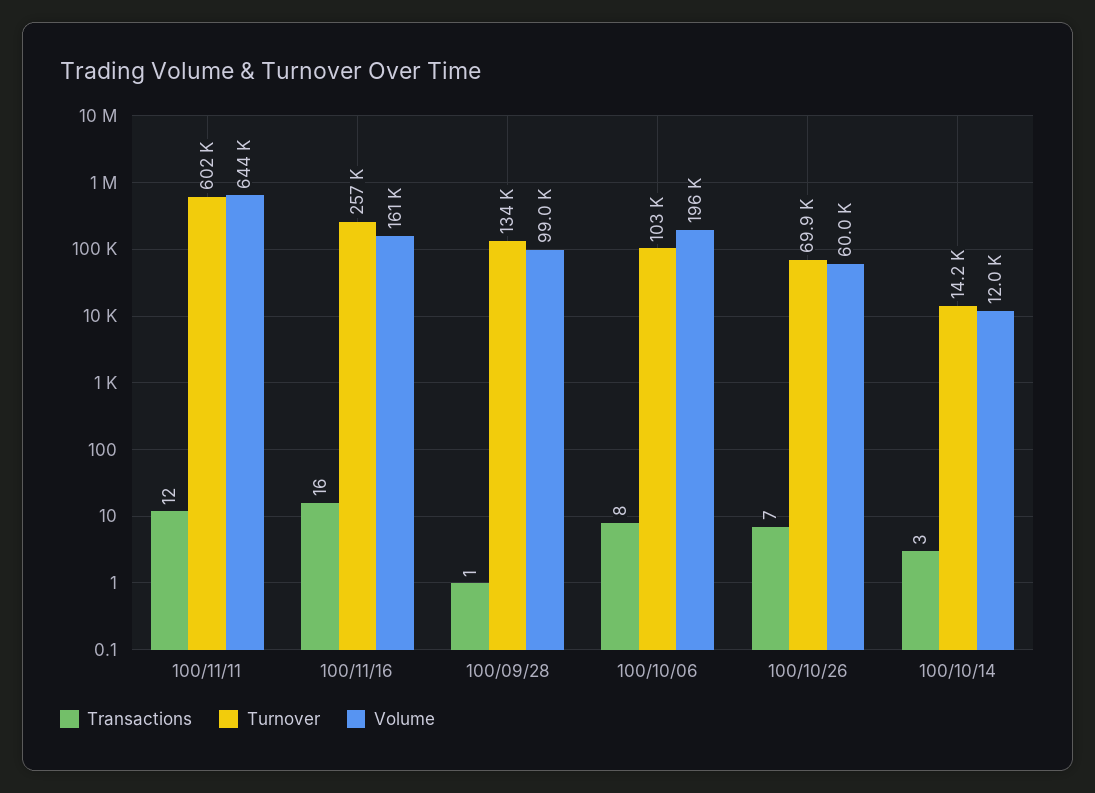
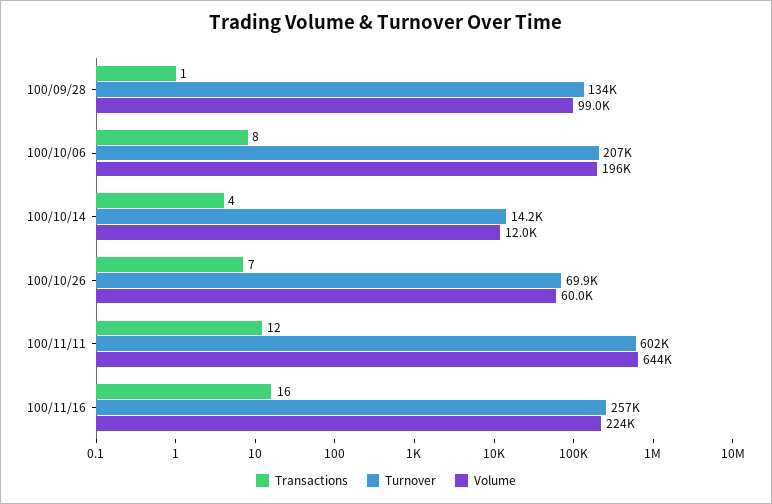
Volume, 100/11/16: 161000 -> 224000
Turnover, 100/10/06: 103000 -> 207000
Transactions, 100/10/14: 3 -> 4

